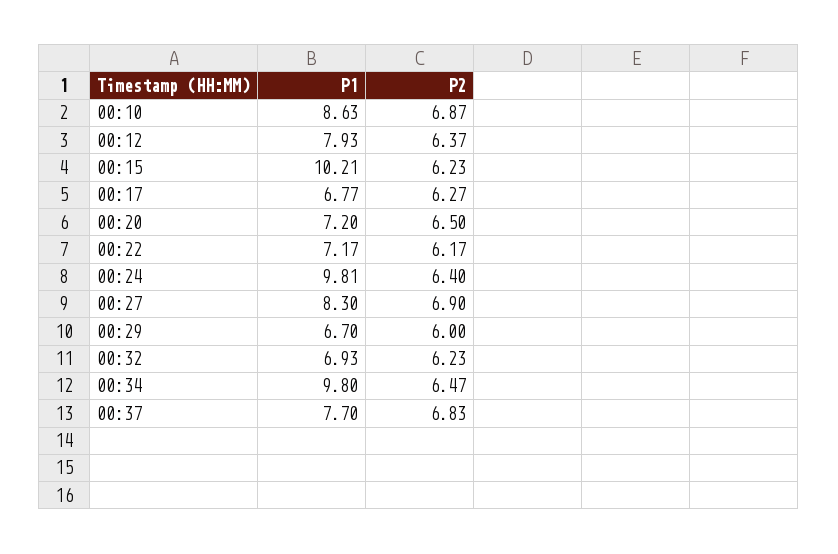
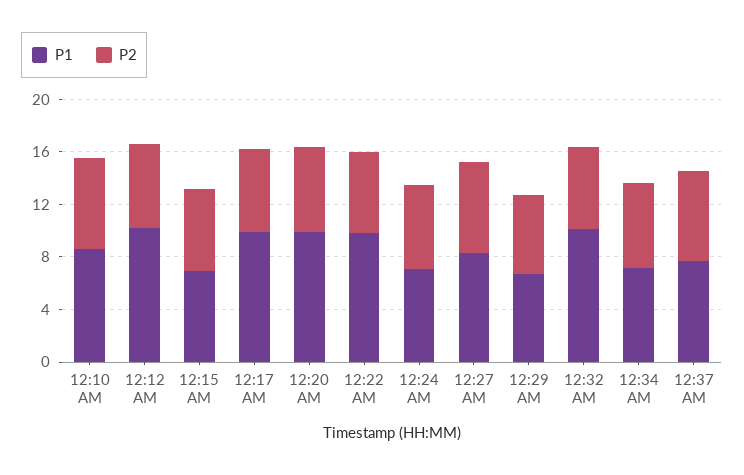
P1, 00:12: 7.93 -> 10
P1, 00:15: 10.21 -> 7
P1, 00:17: 6.77 -> 10
P1, 00:20: 7.2 -> 10
P1, 00:22: 7.17 -> 10
P1, 00:24: 9.81 -> 7
P1, 00:32: 6.93 -> 10
P1, 00:34: 9.8 -> 7

